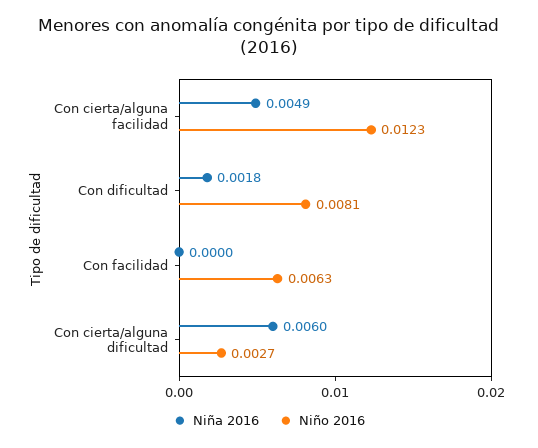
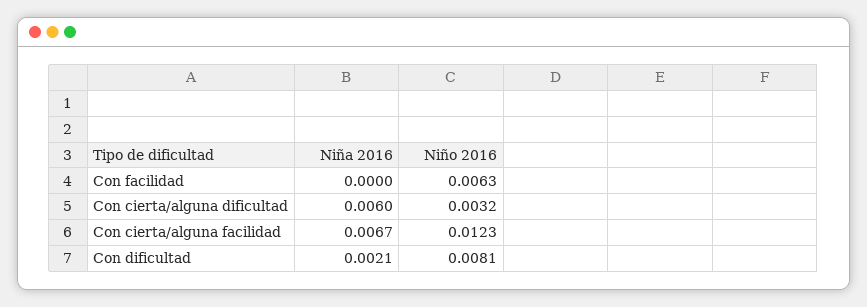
Niña 2016, Con cierta/alguna facilidad: 0.0049 -> 0.0067
Niña 2016, Con dificultad: 0.0018 -> 0.0021
Niño 2016, Con cierta/alguna dificultad: 0.0027 -> 0.0032

